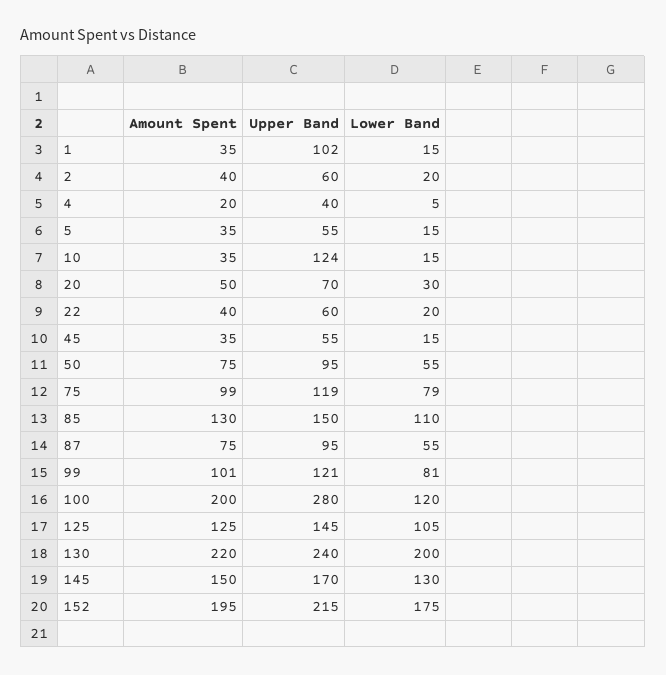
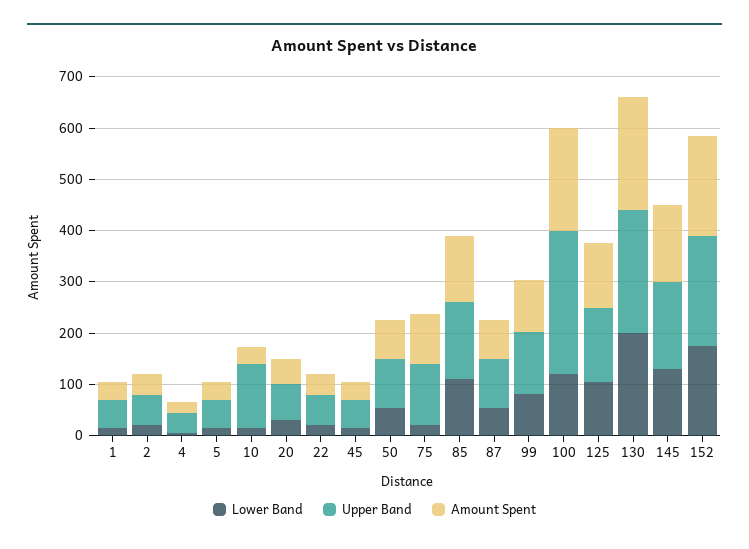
Upper Band, 1: 102 -> 60
Lower Band, 75: 79 -> 20

